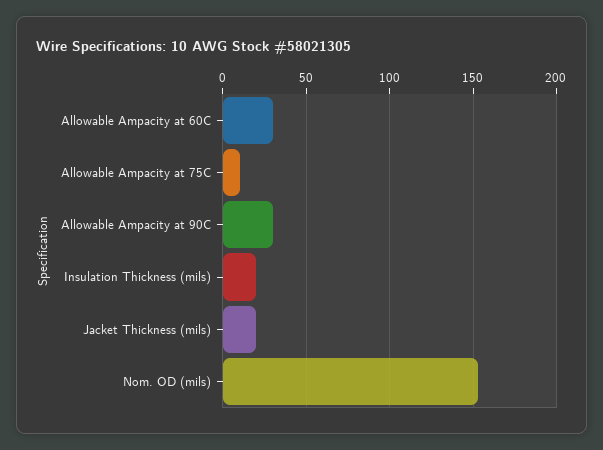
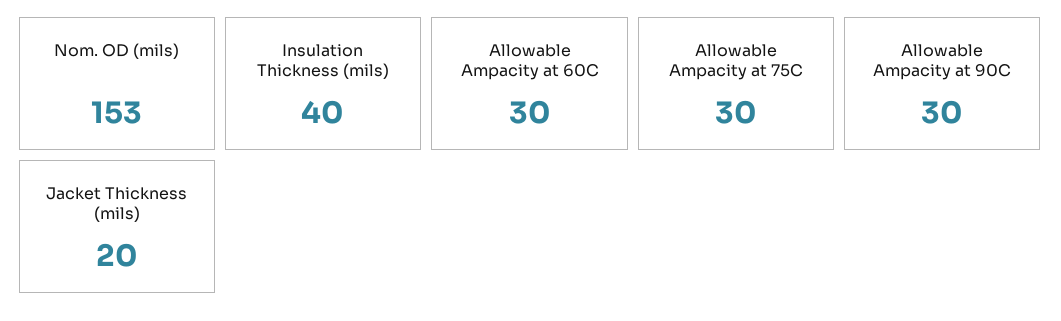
Allowable Ampacity at 75C: 10 -> 30
Insulation Thickness (mils): 20 -> 40

